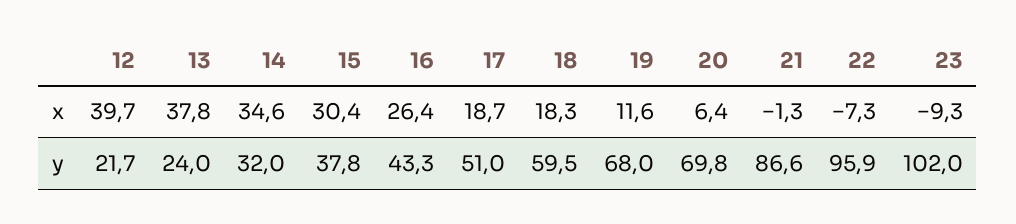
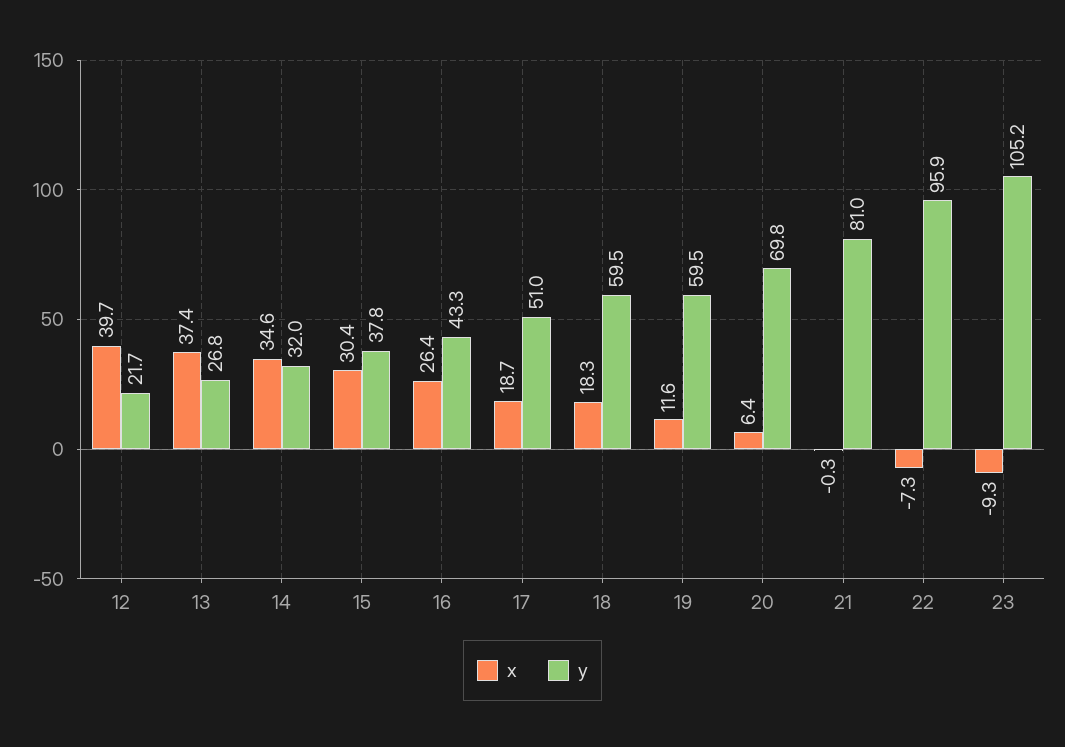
x, 13: 37.8 -> 37.4
x, 21: -1.3 -> -0.3
y, 13: 24 -> 26.8
y, 19: 68 -> 59.5
y, 21: 86.6 -> 81
y, 23: 102 -> 105.2

